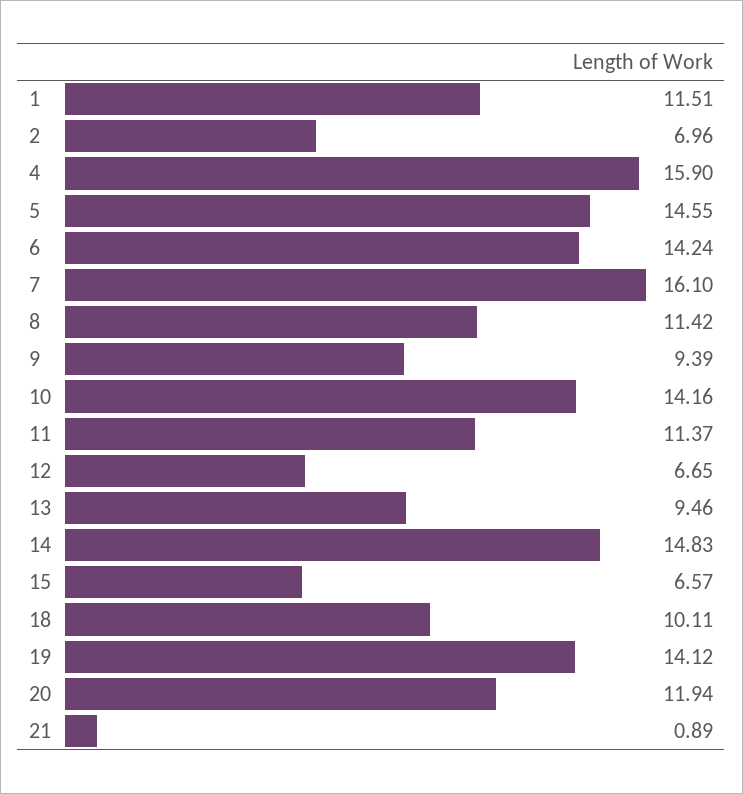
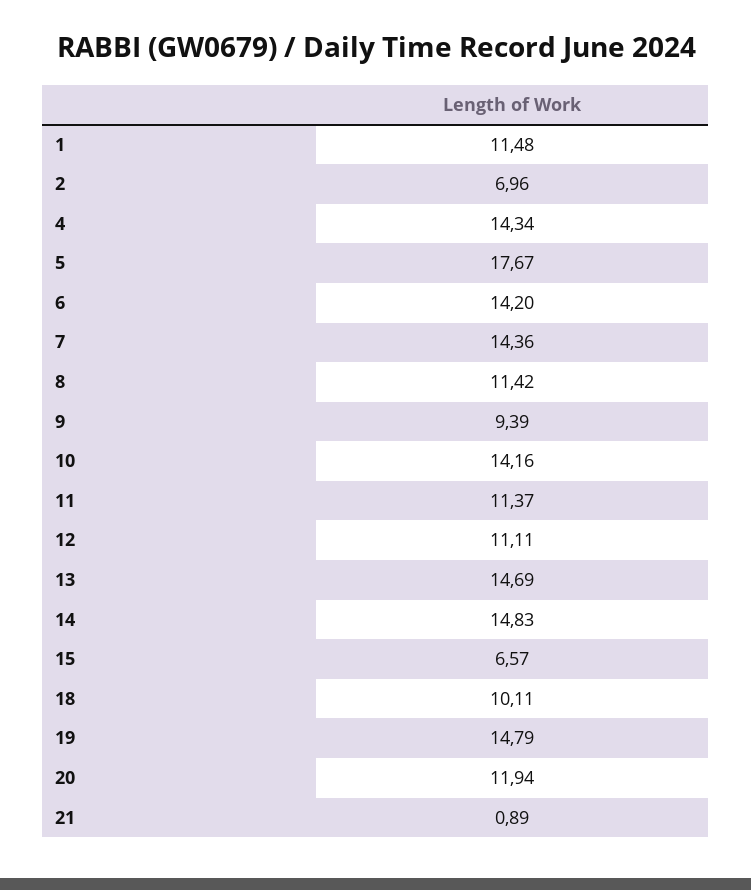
1: 11.51 -> 11.48
4: 15.9 -> 14.34
5: 14.55 -> 17.67
6: 14.24 -> 14.2
7: 16.1 -> 14.36
12: 6.65 -> 11.11
13: 9.46 -> 14.69
19: 14.12 -> 14.79

